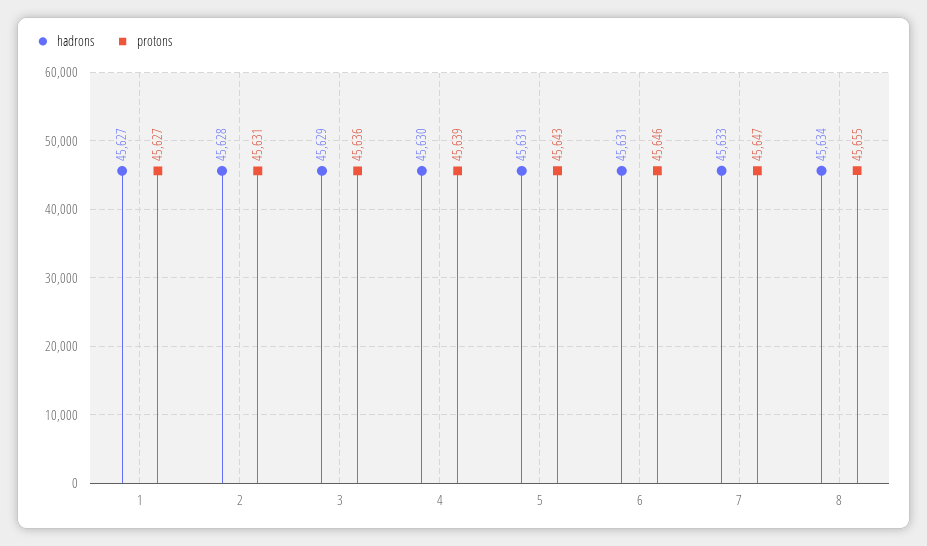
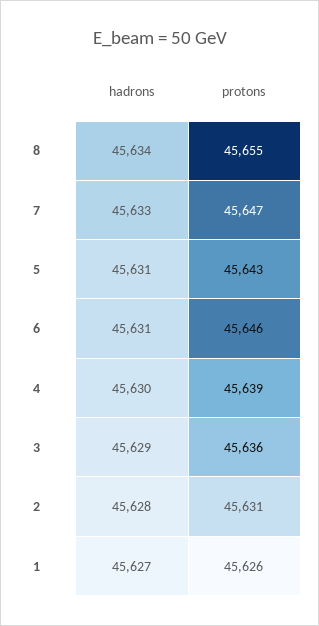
protons, 1: 45627 -> 45626

